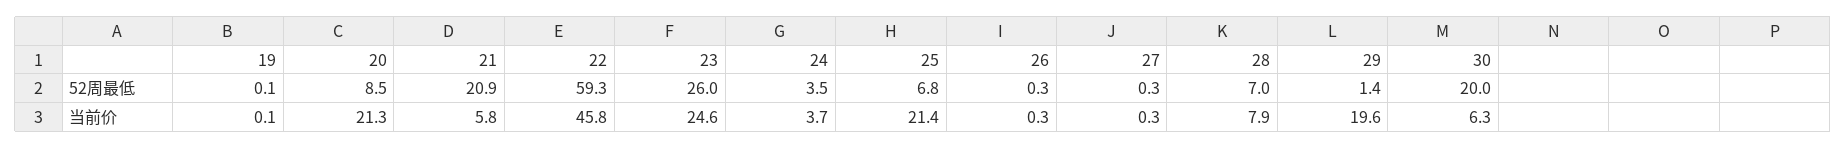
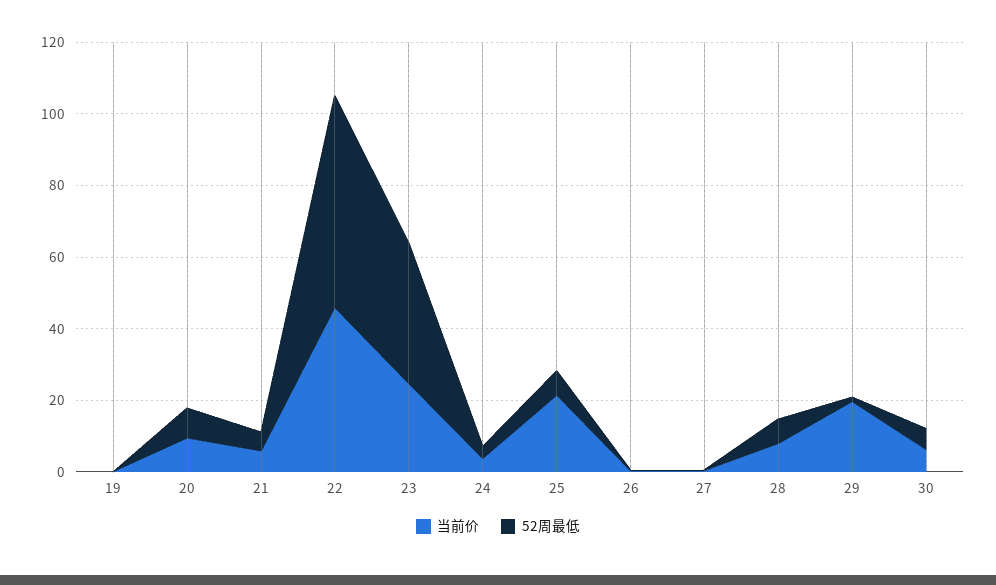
52周最低, 21: 20.9 -> 5
52周最低, 23: 26 -> 40
52周最低, 30: 20 -> 5
当前价, 20: 21.3 -> 10

